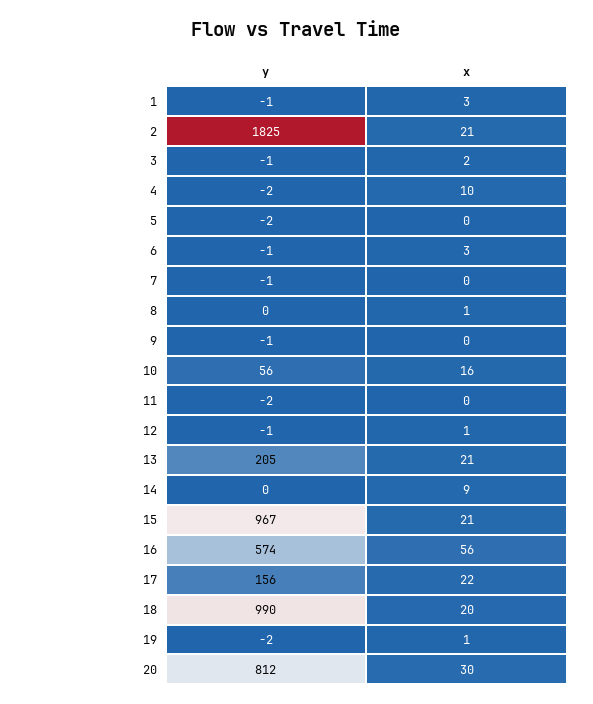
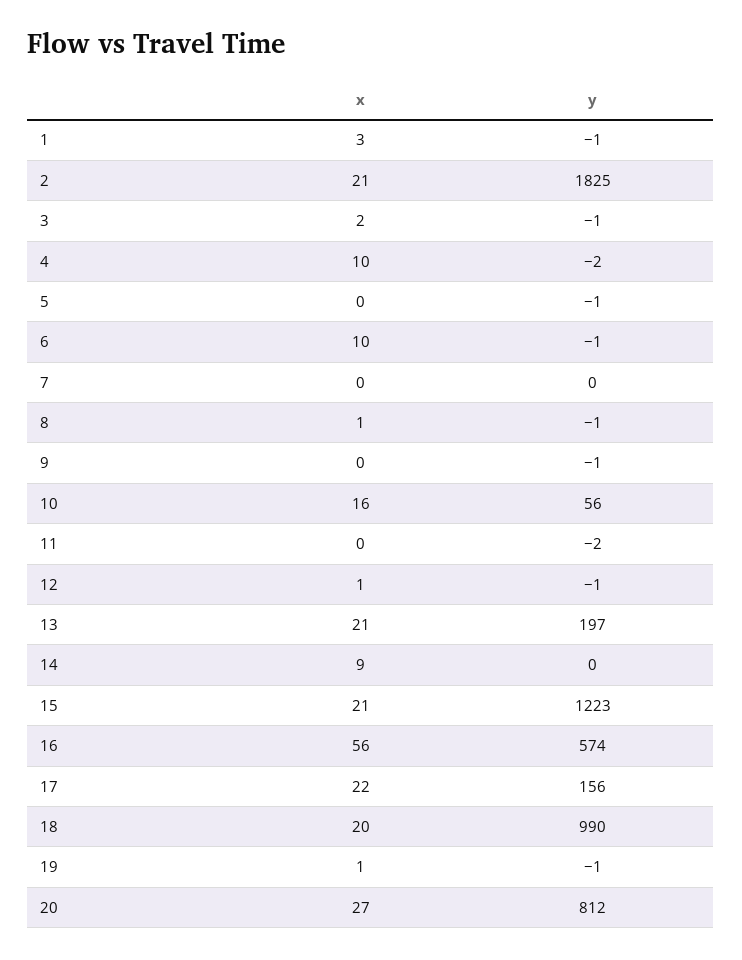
y, 5: -2 -> -1
x, 6: 3 -> 10
y, 7: -1 -> 0
y, 8: 0 -> -1
y, 13: 205 -> 197
y, 15: 967 -> 1223
y, 19: -2 -> -1
x, 20: 30 -> 27

